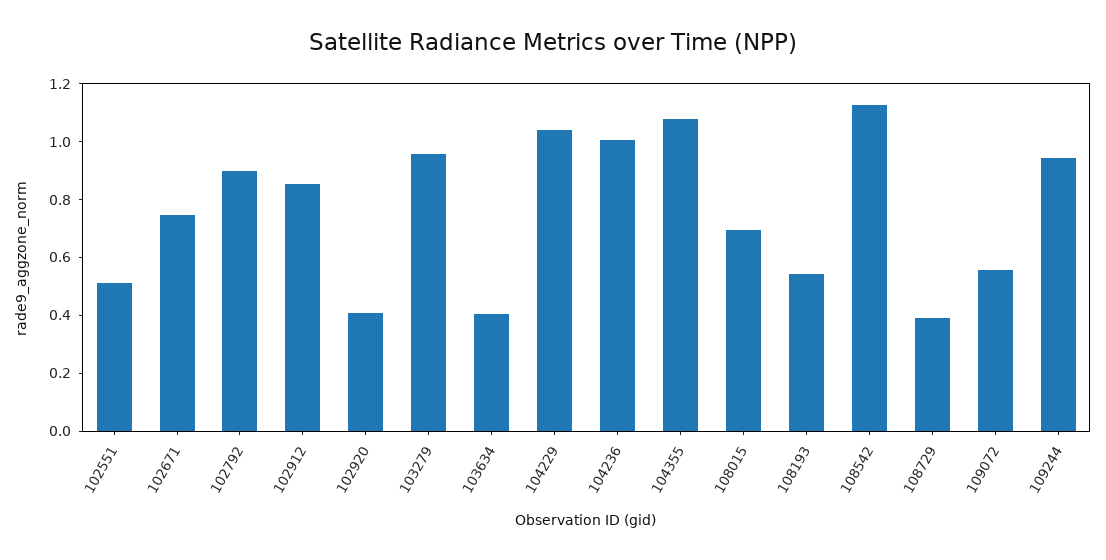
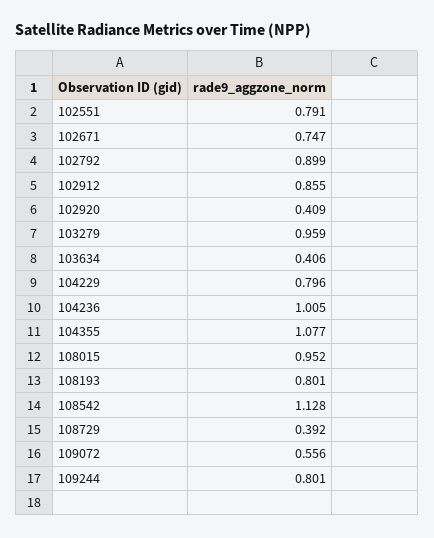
102551: 0.5 -> 0.791
104229: 1.05 -> 0.796
108015: 0.7 -> 0.952
108193: 0.55 -> 0.801
109244: 0.95 -> 0.801

